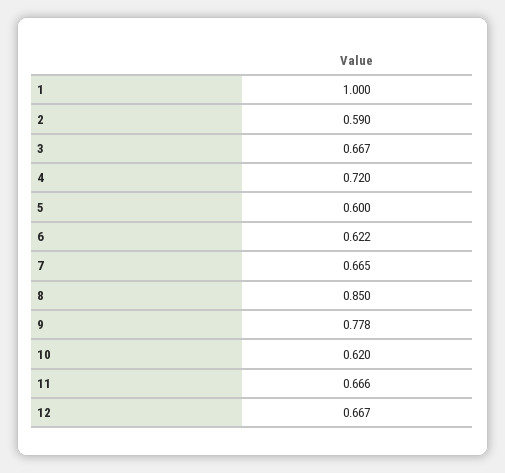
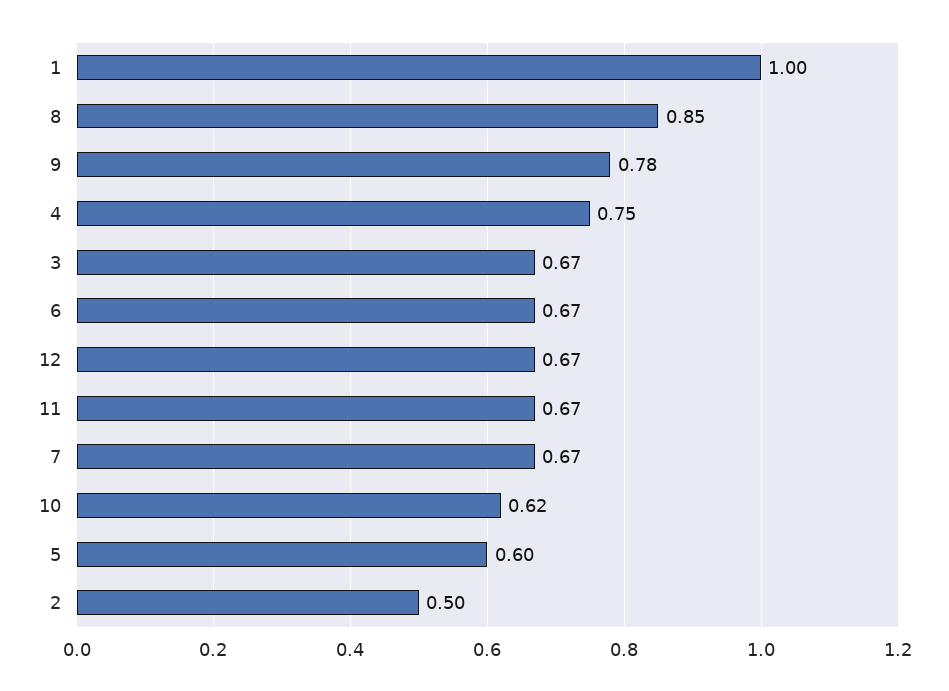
2: 0.59 -> 0.5
4: 0.72 -> 0.75
6: 0.622 -> 0.67

